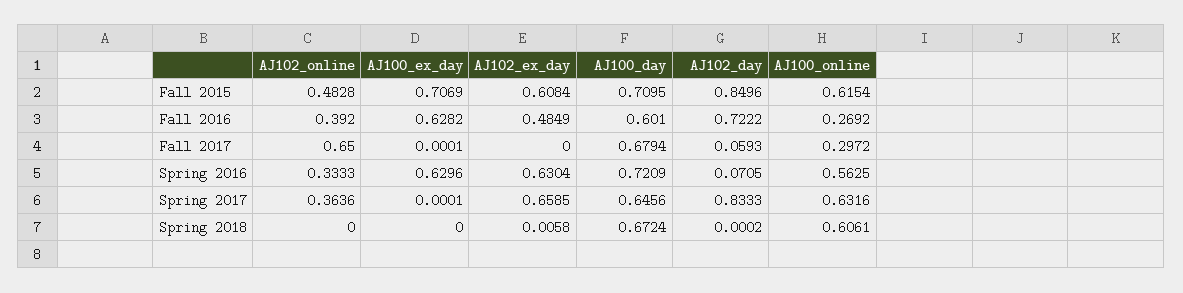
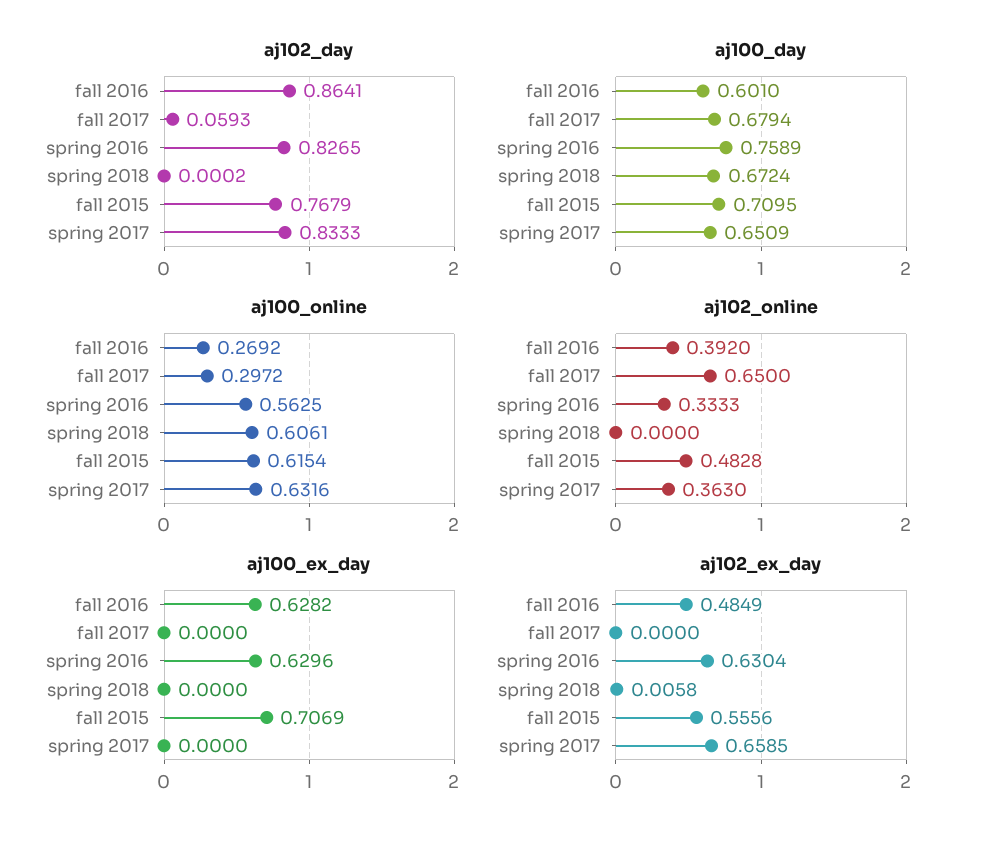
AJ102_ex_day, Fall 2015: 0.6084 -> 0.5556
AJ102_day, Fall 2015: 0.8496 -> 0.7679
AJ102_day, Fall 2016: 0.7222 -> 0.8641
AJ100_ex_day, Fall 2017: 0.0001 -> 0
AJ100_day, Spring 2016: 0.7209 -> 0.7589
AJ102_day, Spring 2016: 0.0705 -> 0.8265
AJ102_online, Spring 2017: 0.3636 -> 0.363
AJ100_ex_day, Spring 2017: 0.0001 -> 0
AJ100_day, Spring 2017: 0.6456 -> 0.6509

